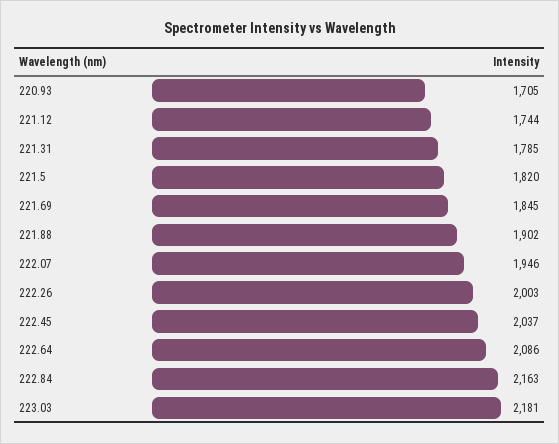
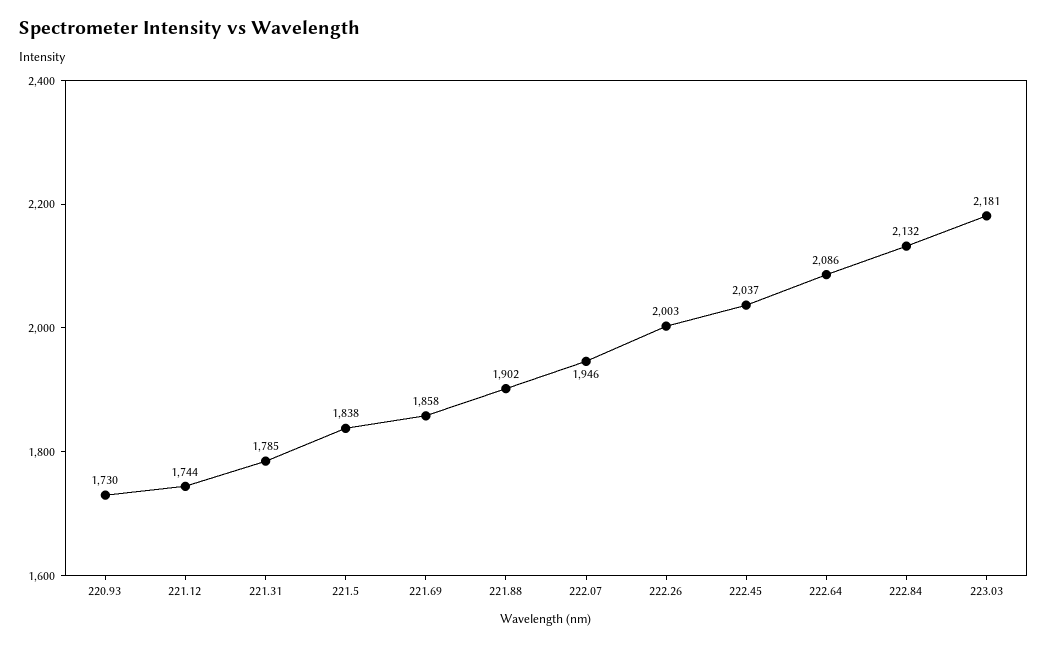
220.93: 1705 -> 1730
221.5: 1820 -> 1838
221.69: 1845 -> 1858
222.84: 2163 -> 2132

